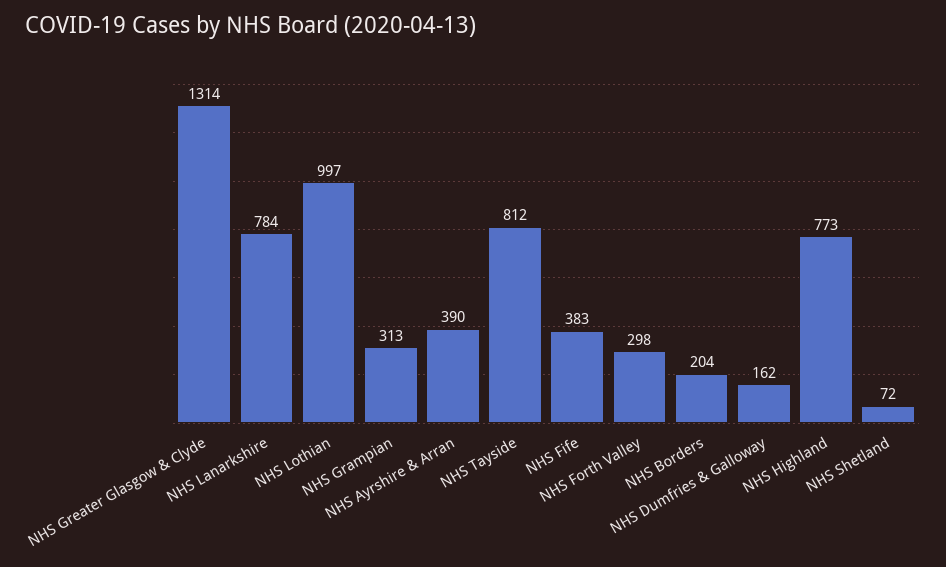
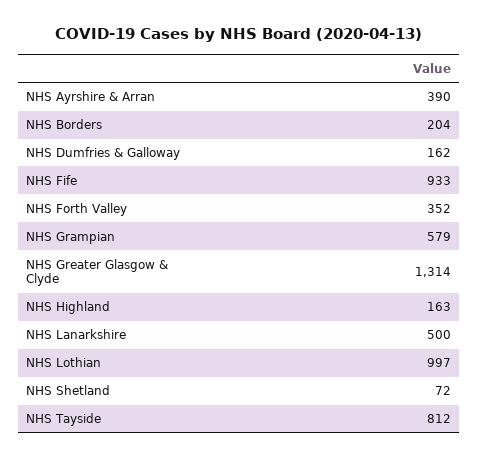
NHS Lanarkshire: 784 -> 500
NHS Grampian: 313 -> 579
NHS Fife: 383 -> 933
NHS Forth Valley: 298 -> 352
NHS Highland: 773 -> 163

